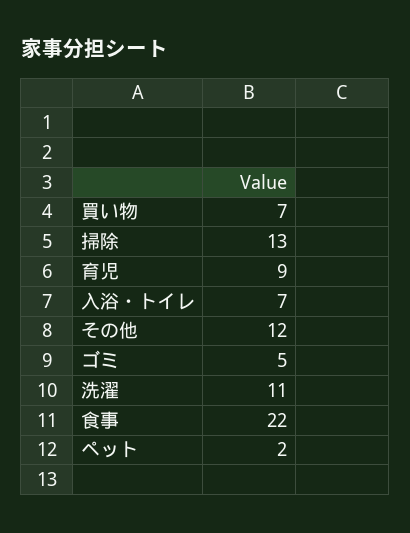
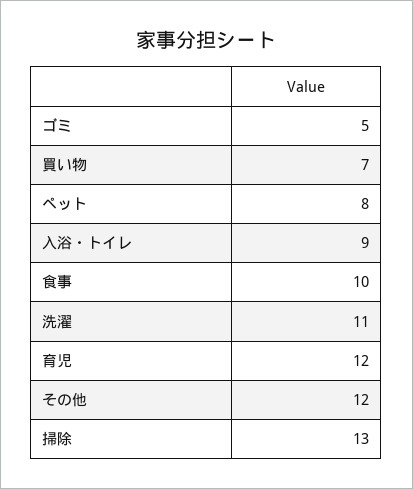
育児: 9 -> 12
入浴・トイレ: 7 -> 9
食事: 22 -> 10
ペット: 2 -> 8

